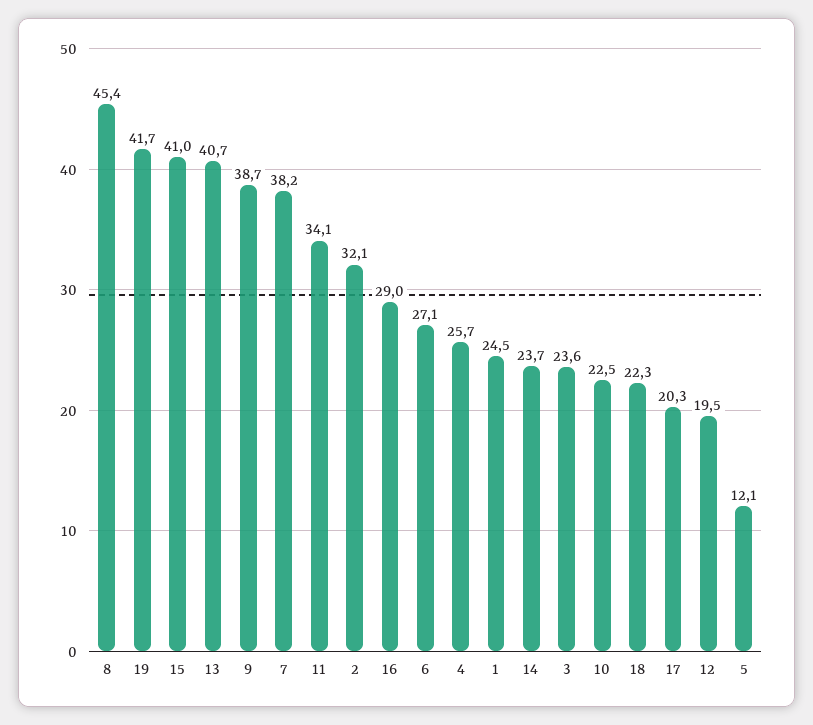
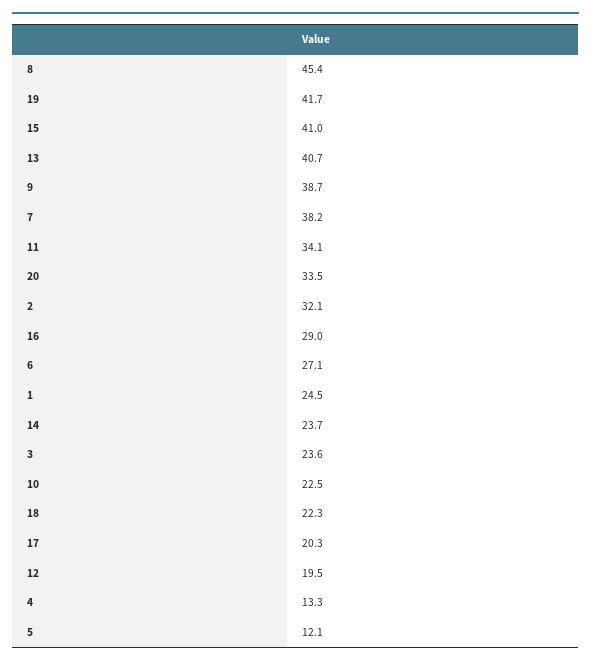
4: 25.7 -> 13.3
20: none -> 33.5

